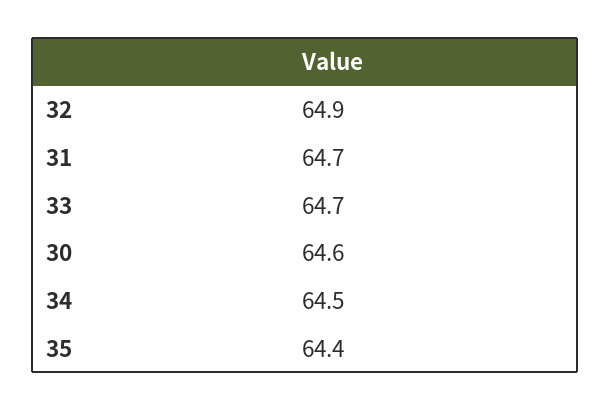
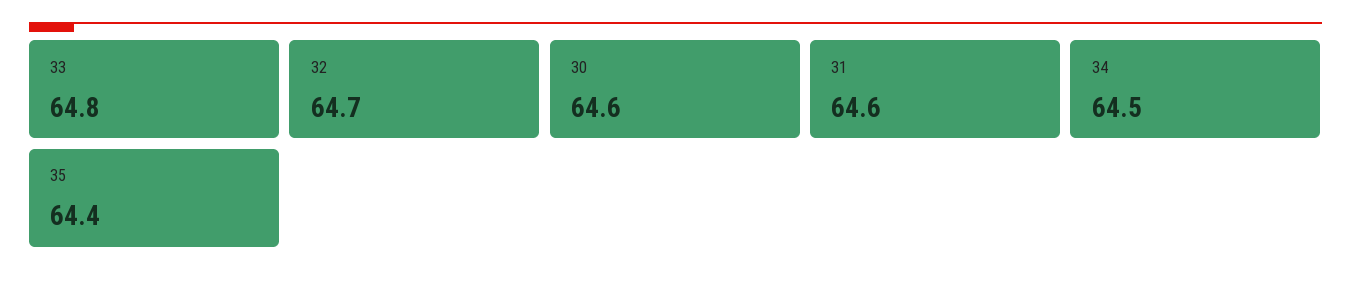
32: 64.9 -> 64.7
31: 64.7 -> 64.6
33: 64.7 -> 64.8

